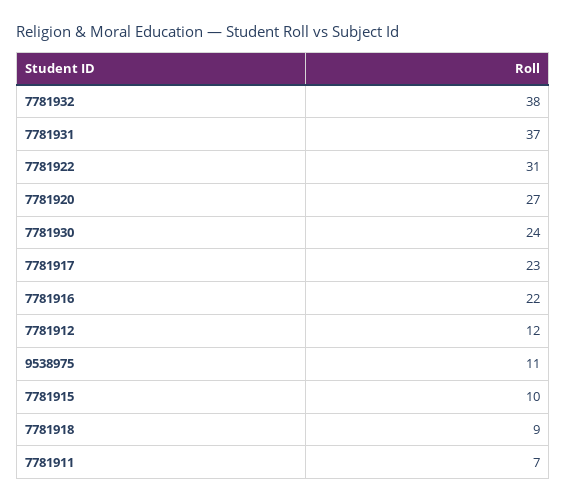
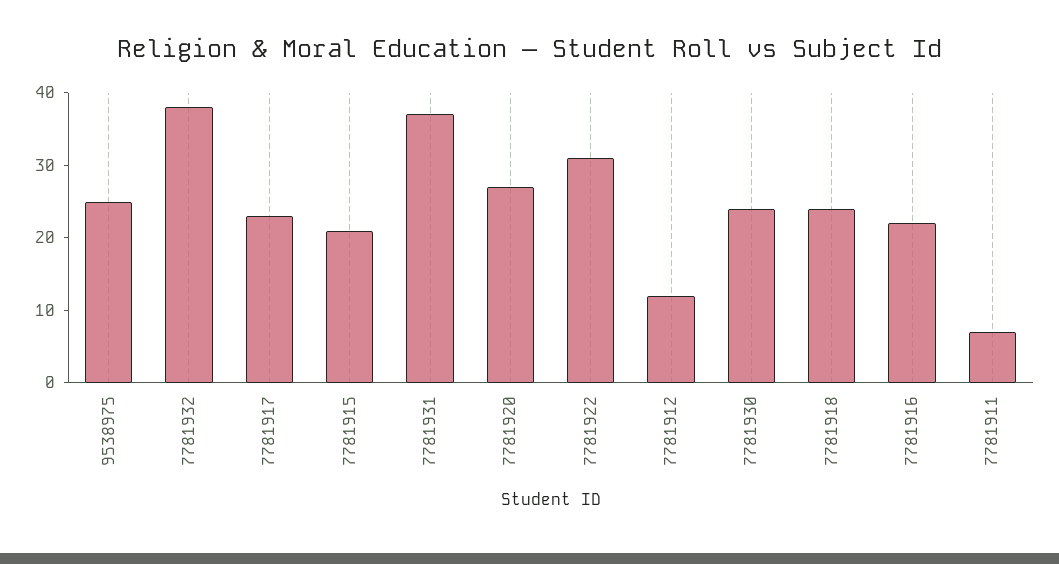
9538975: 11 -> 25
7781915: 10 -> 20
7781918: 9 -> 25

